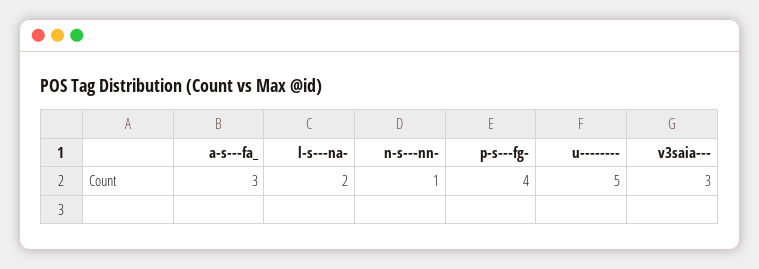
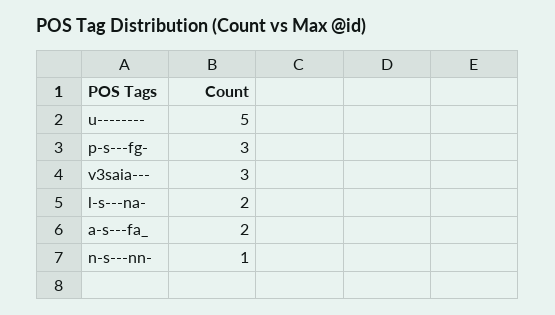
a-s---fa_: 3 -> 2
p-s---fg-: 4 -> 3

